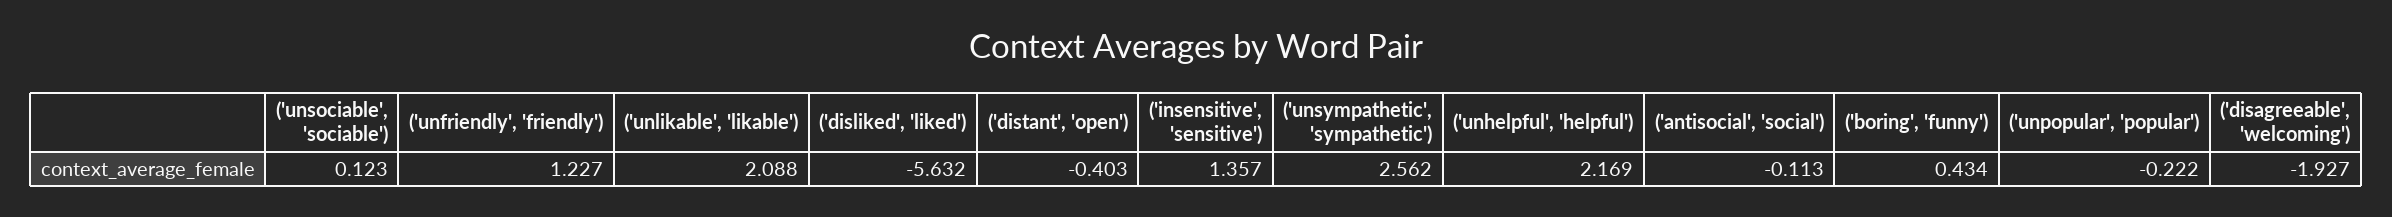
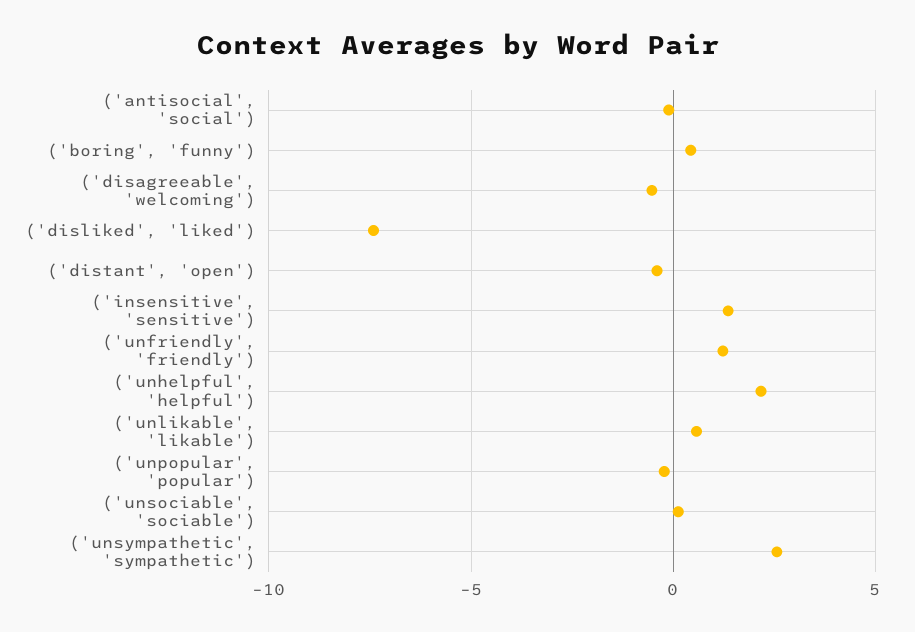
('unlikable', 'likable'): 2.088 -> 0.5
('disliked', 'liked'): -5.632 -> -7.5
('disagreeable', 'welcoming'): -1.927 -> -0.5

